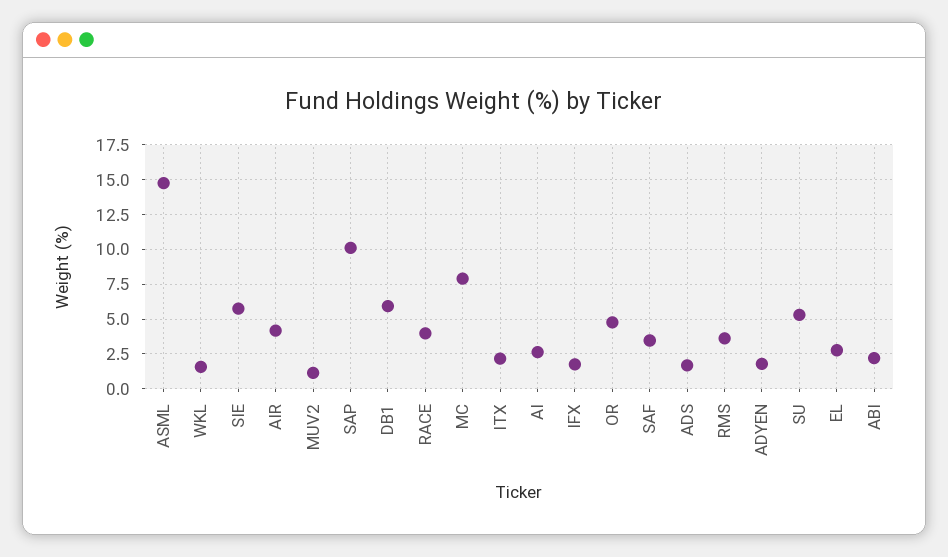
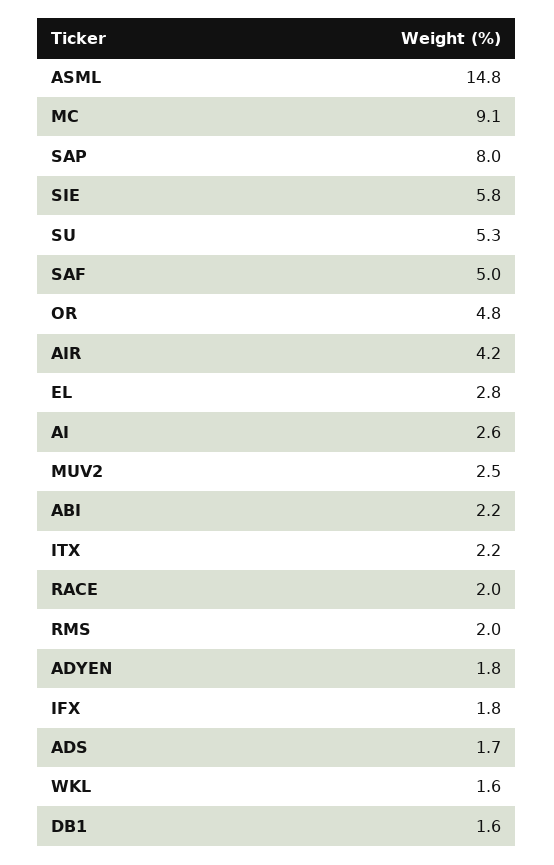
MUV2: 1 -> 2.5
SAP: 10 -> 8
DB1: 6 -> 1.6
RACE: 4 -> 2
MC: 8 -> 9.1
SAF: 3.5 -> 5
RMS: 3.5 -> 2

